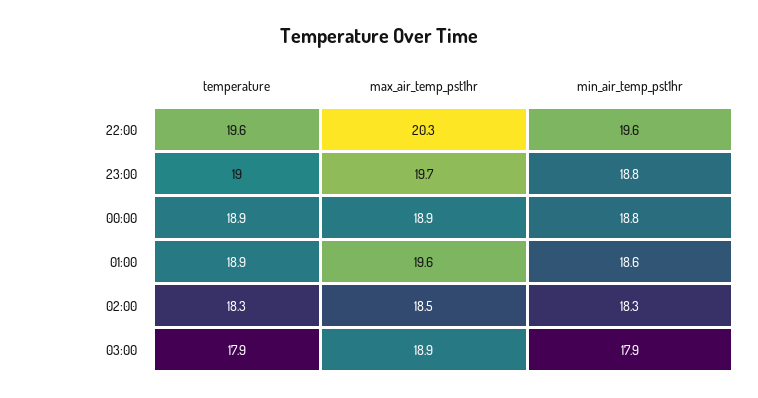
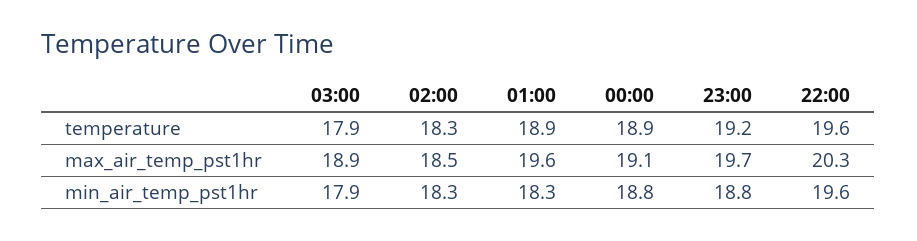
temperature, 23:00: 19 -> 19.2
max_air_temp_pst1hr, 00:00: 18.9 -> 19.1
min_air_temp_pst1hr, 01:00: 18.6 -> 18.3

